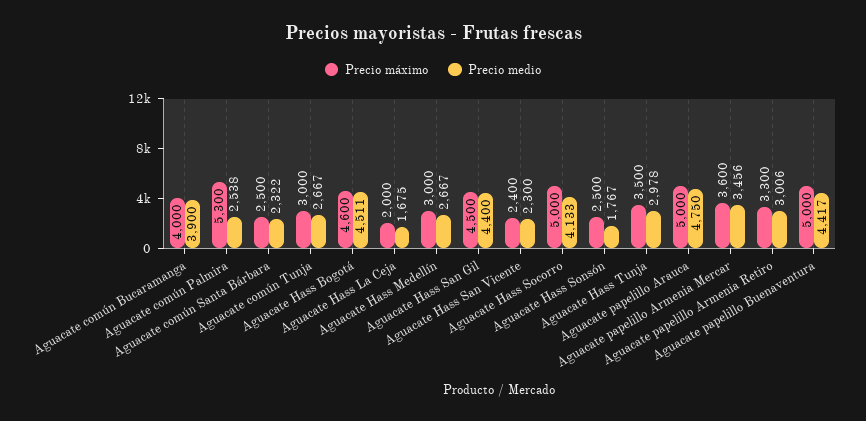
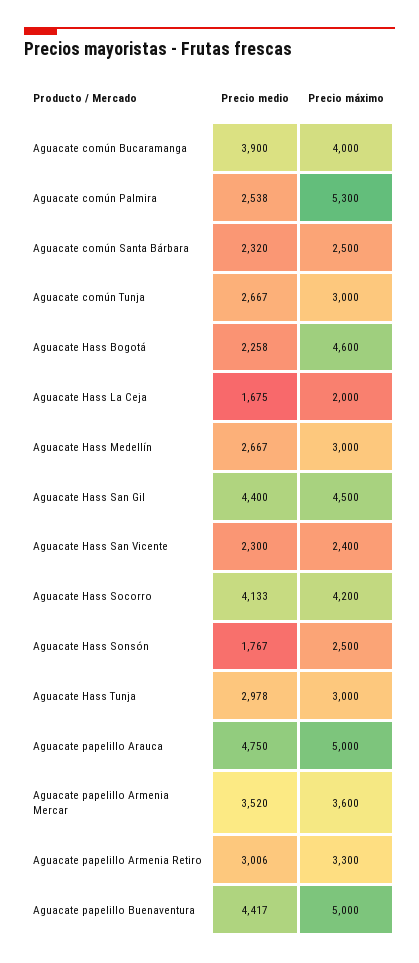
Precio medio, Aguacate común Santa Bárbara: 2322 -> 2320
Precio medio, Aguacate Hass Bogotá: 4511 -> 2258
Precio máximo, Aguacate Hass Socorro: 5000 -> 4200
Precio máximo, Aguacate Hass Tunja: 3500 -> 3000
Precio medio, Aguacate papelillo Armenia Mercar: 3456 -> 3520

